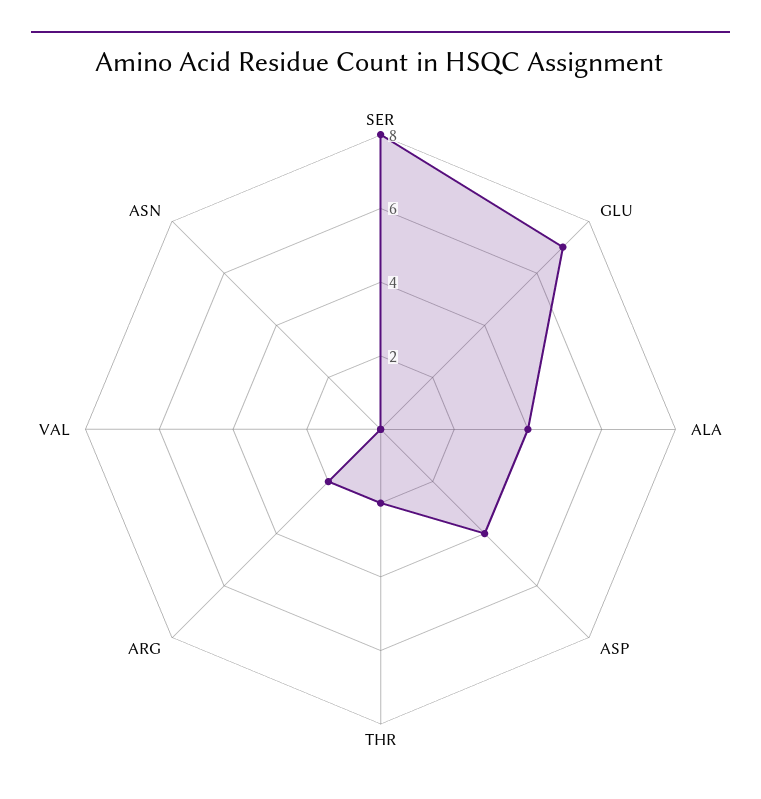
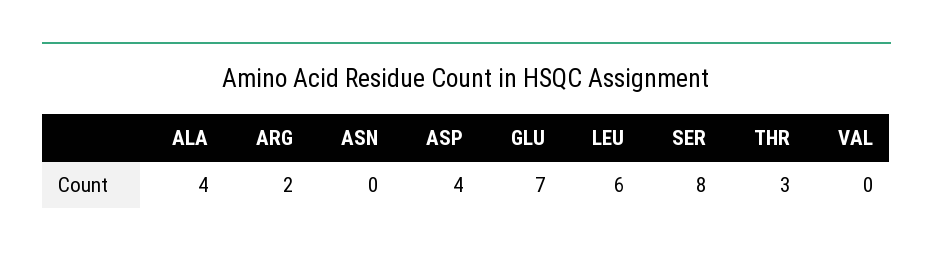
THR: 2 -> 3
LEU: none -> 6

